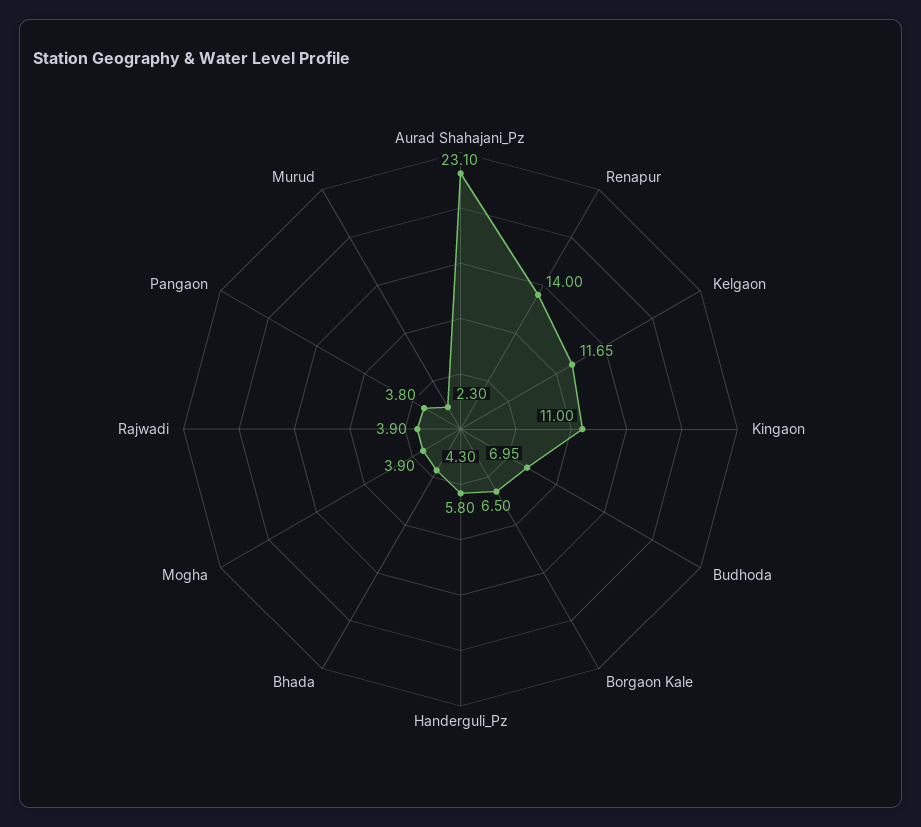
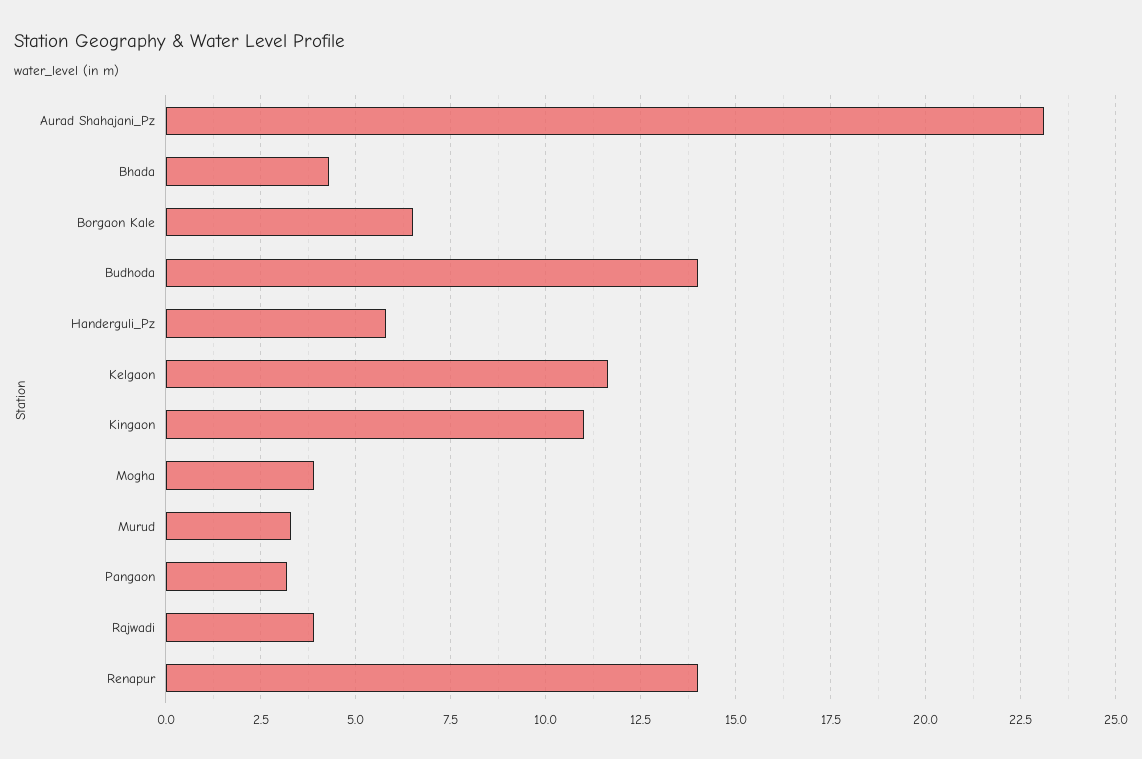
Budhoda: 6.95 -> 14
Pangaon: 3.8 -> 3.25
Murud: 2.3 -> 3.25

